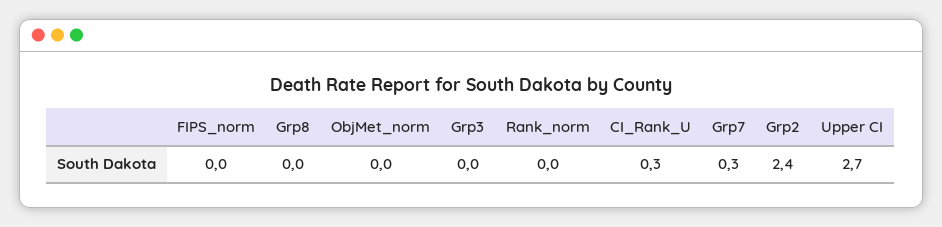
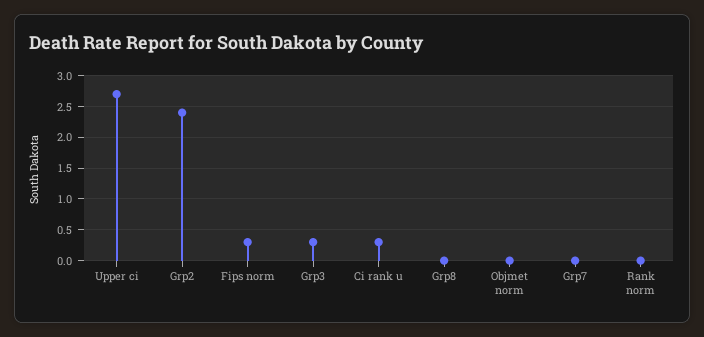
FIPS_norm: 0 -> 0.3
Grp3: 0 -> 0.3
Grp7: 0.3 -> 0

